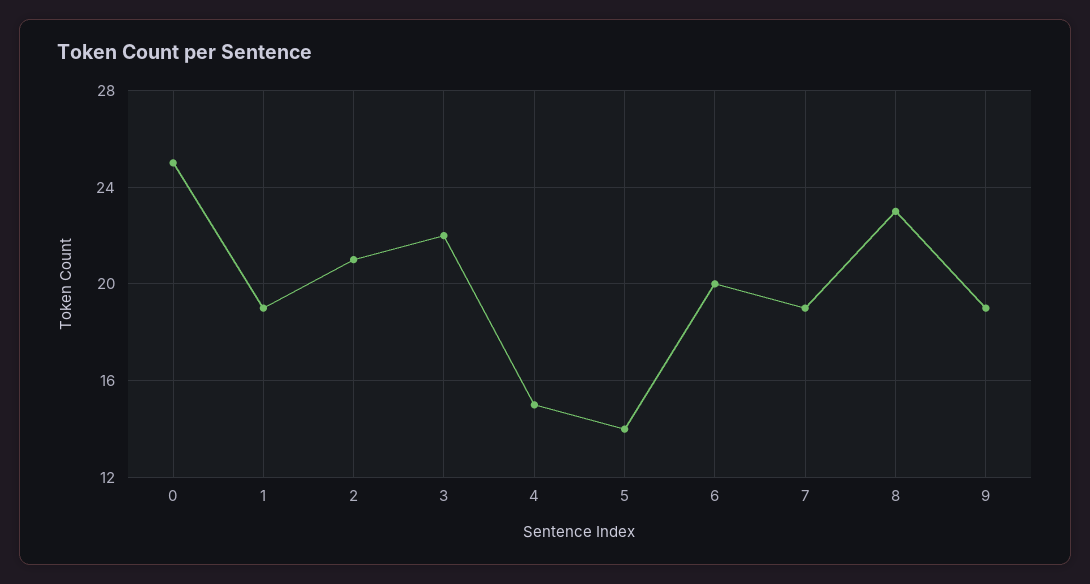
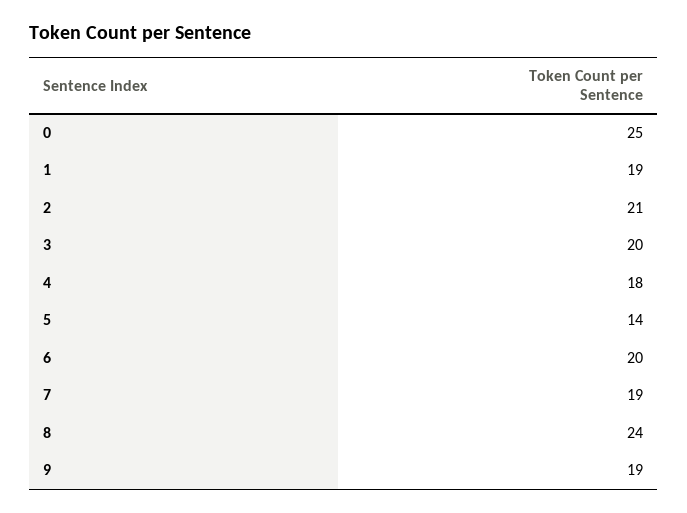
3: 22 -> 20
4: 15 -> 18
8: 23 -> 24

